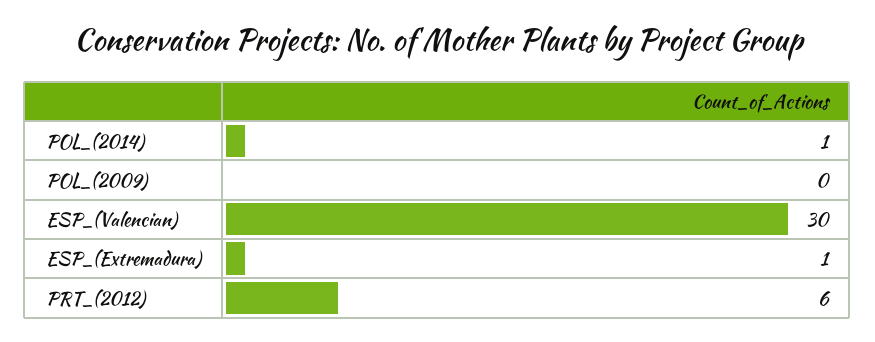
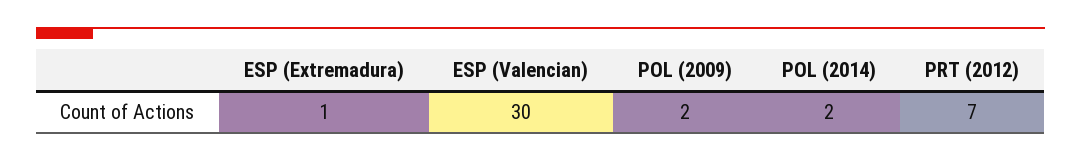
POL_(2014): 1 -> 2
POL_(2009): 0 -> 2
PRT_(2012): 6 -> 7

